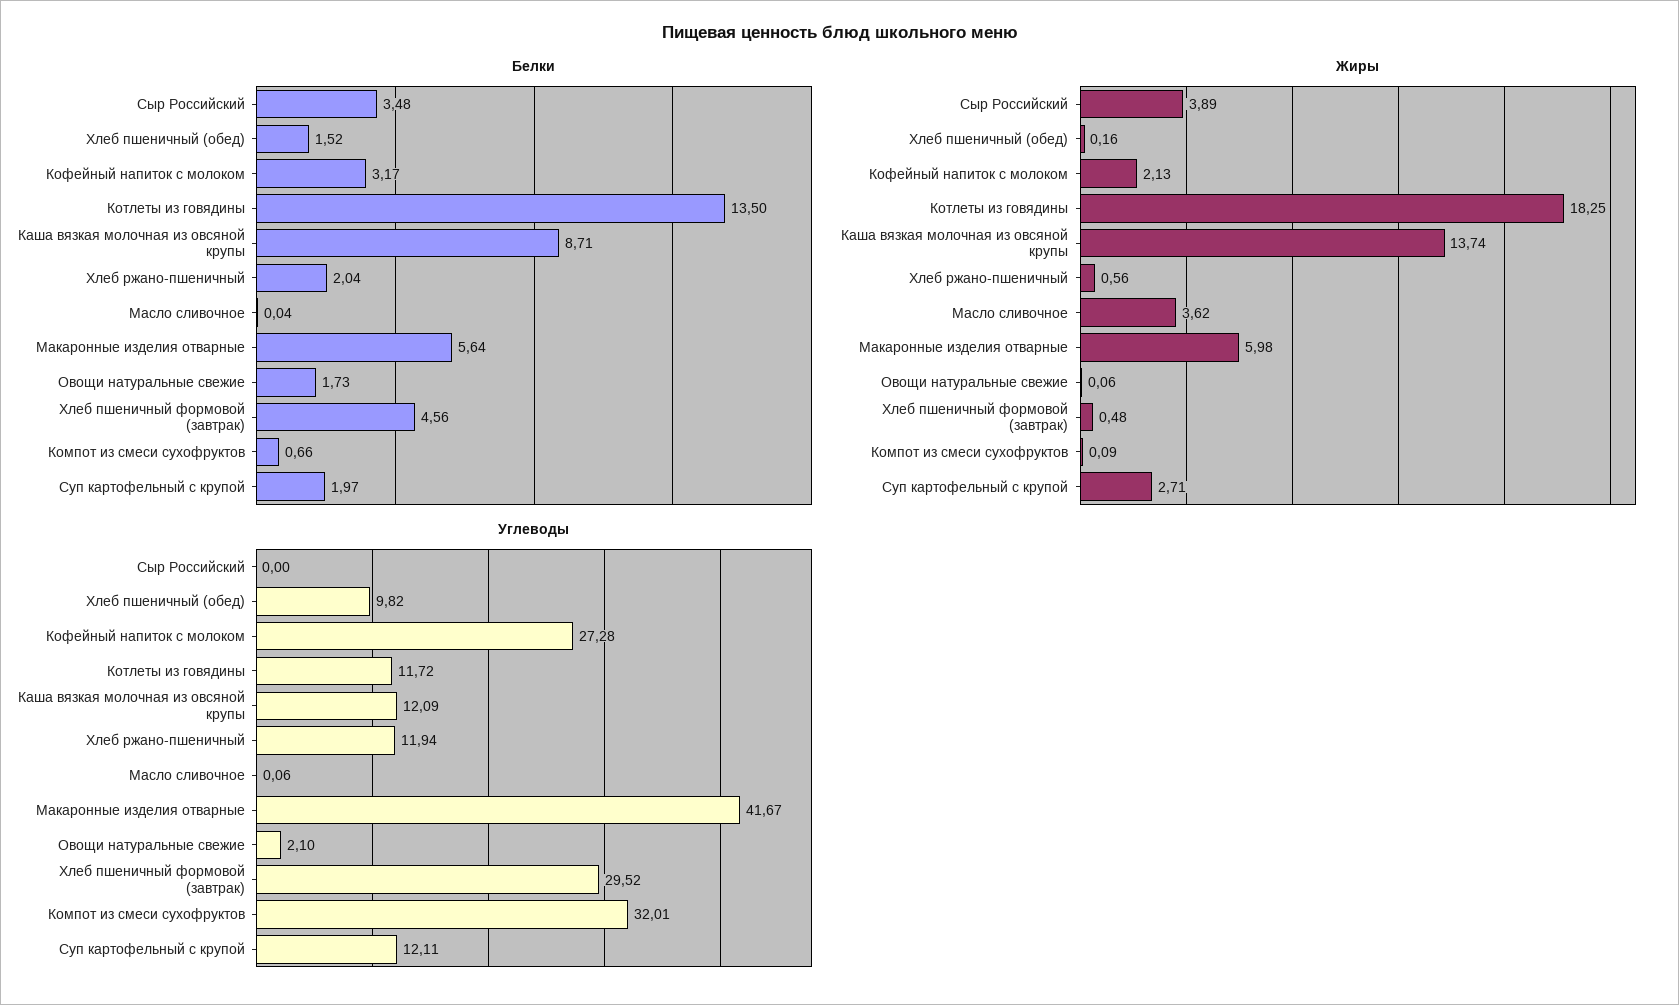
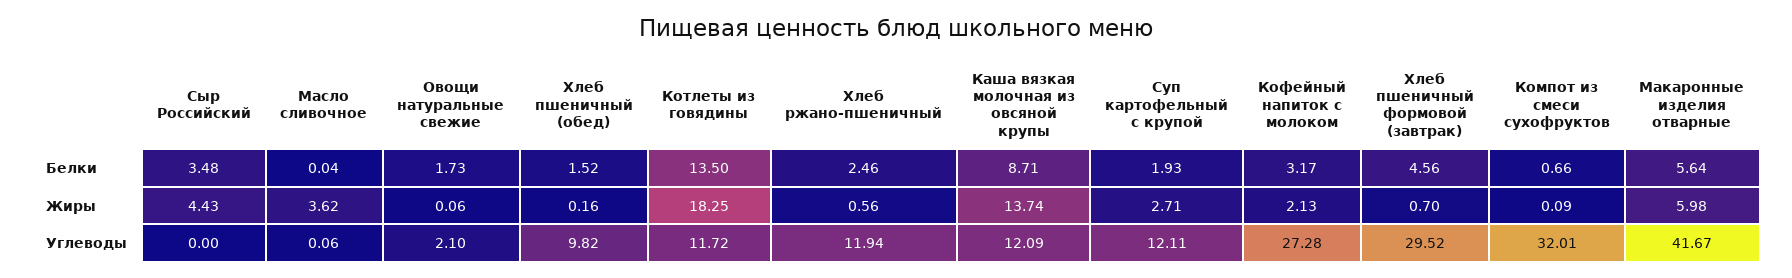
Белки, Хлеб ржано-пшеничный: 2.04 -> 2.46
Белки, Суп картофельный с крупой: 1.97 -> 1.93
Жиры, Сыр Российский: 3.89 -> 4.43
Жиры, Хлеб пшеничный формовой (завтрак): 0.48 -> 0.7

